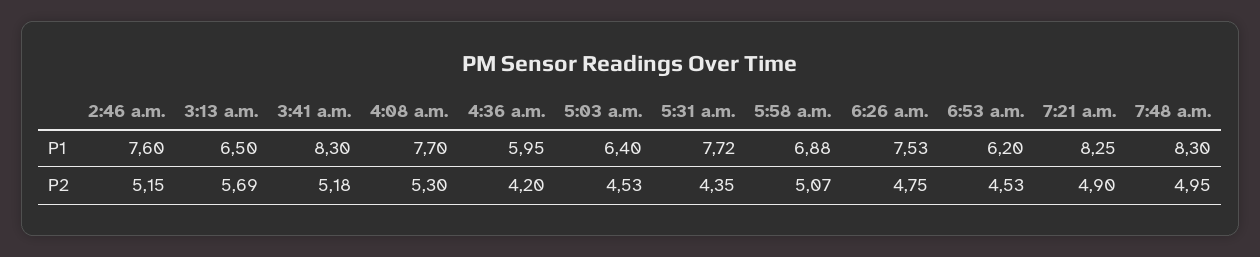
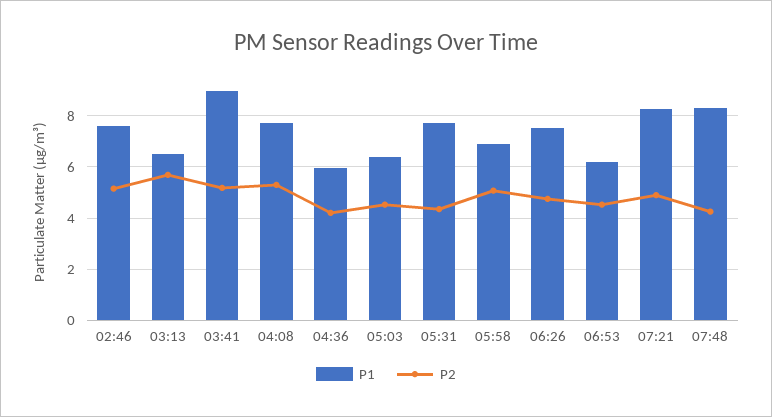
P1, 3:41 a.m.: 8.3 -> 9
P2, 7:48 a.m.: 4.95 -> 4.25

